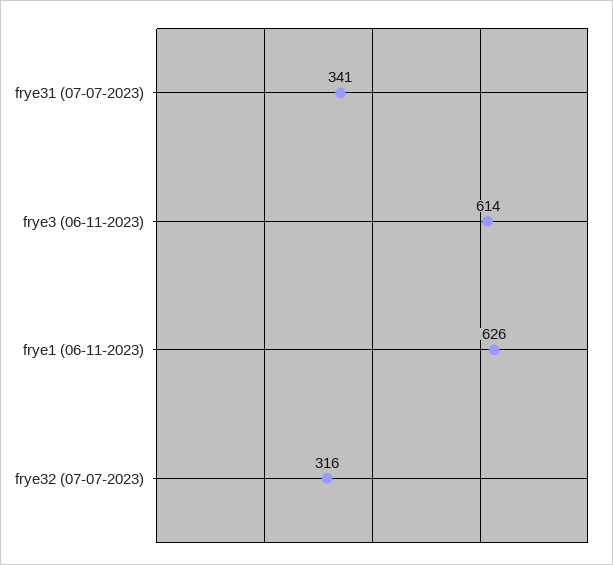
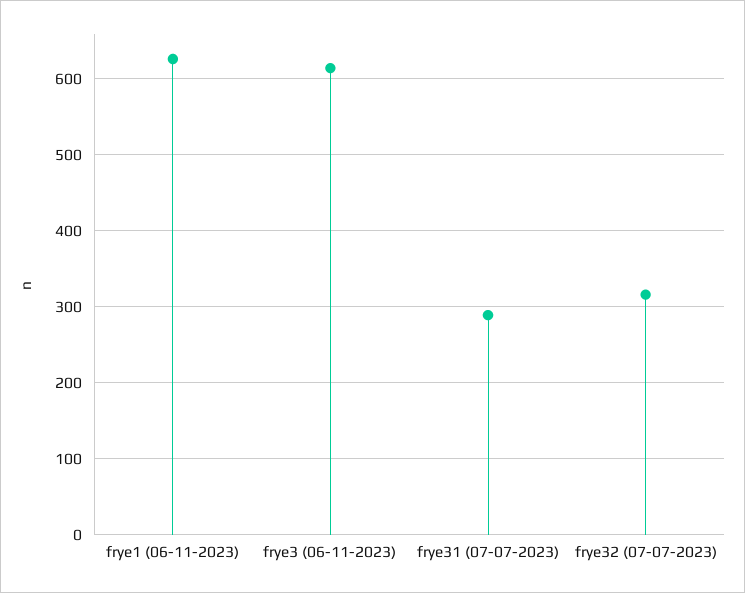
frye31 (07-07-2023): 341 -> 290

